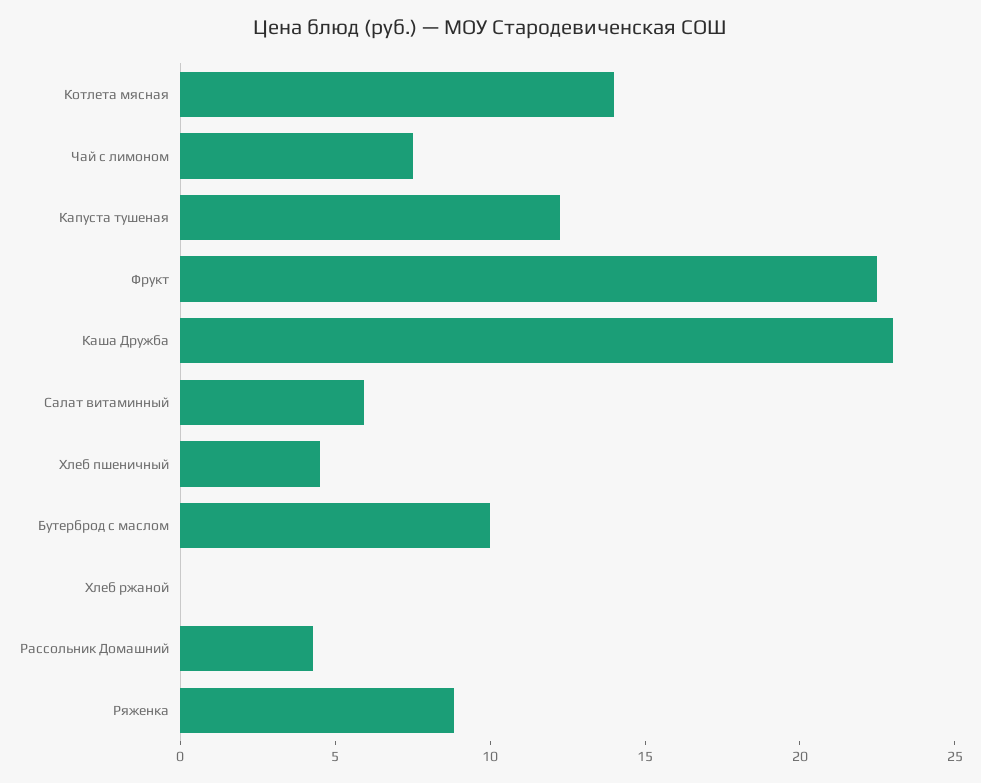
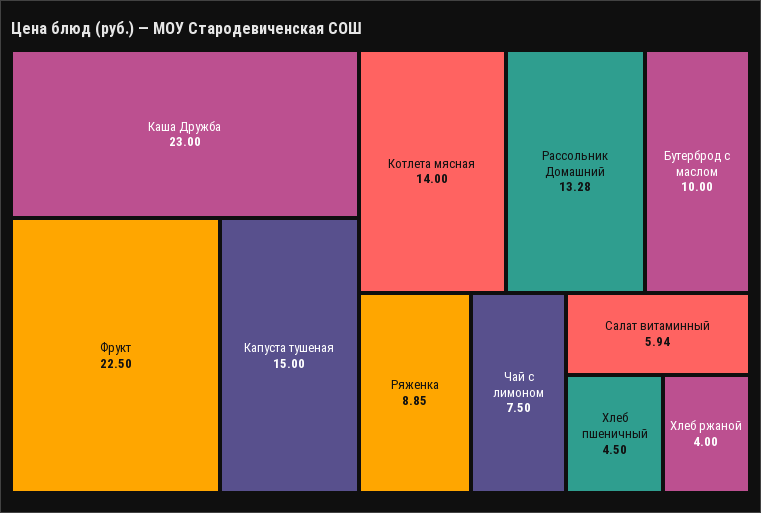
Капуста тушеная: 12 -> 15
Хлеб ржаной: 0 -> 4
Рассольник Домашний: 4 -> 13.28

